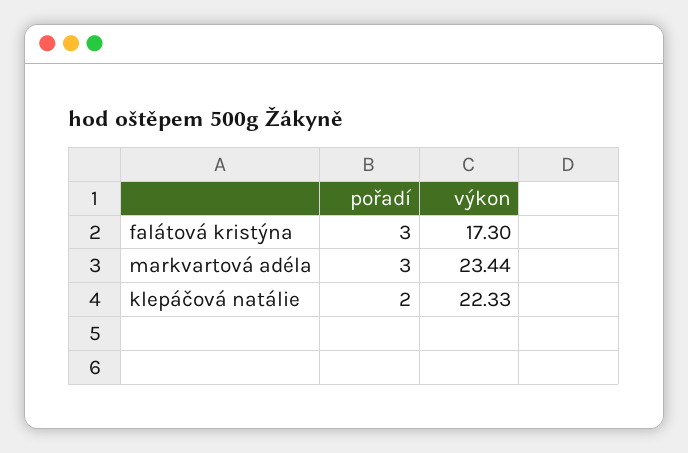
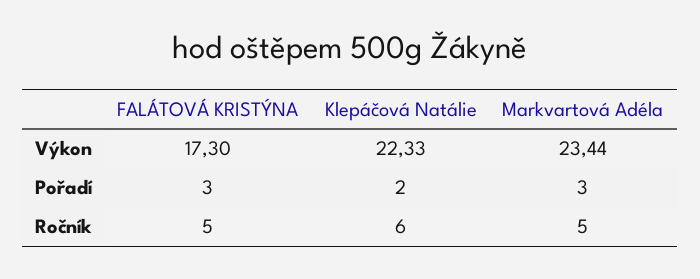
Ročník, falátová kristýna: none -> 5
Ročník, klepáčová natálie: none -> 6
Ročník, markvartová adéla: none -> 5

